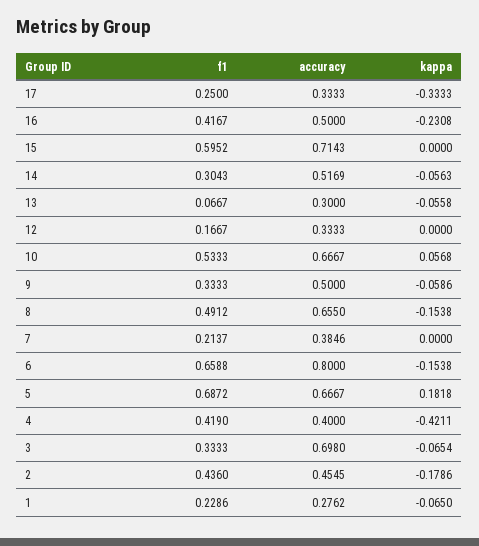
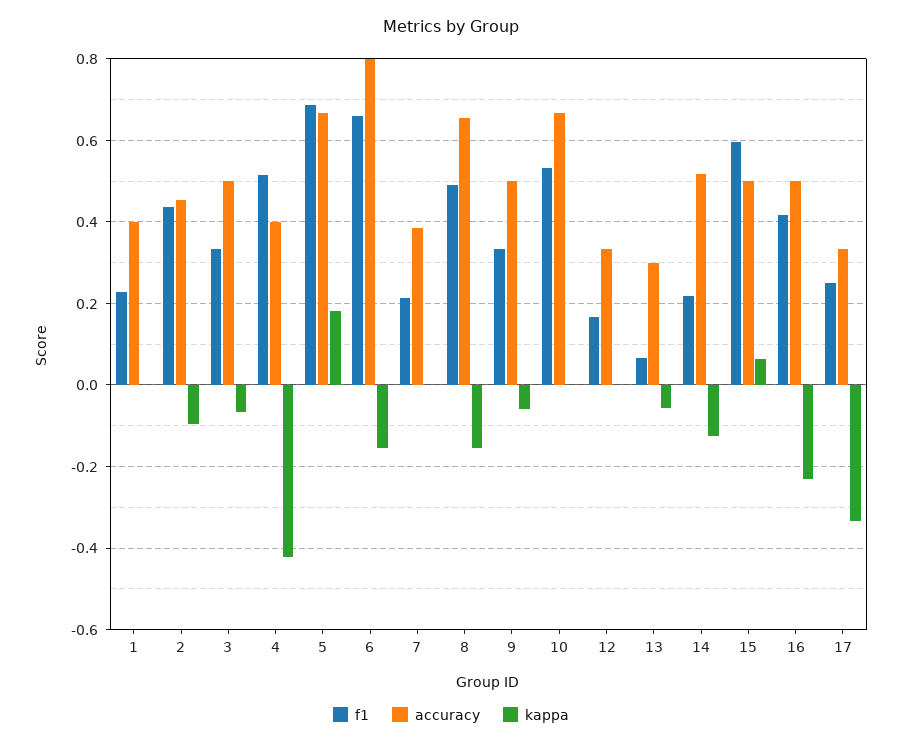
accuracy, 15: 0.7143 -> 0.5
kappa, 15: 0 -> 0.06
f1, 14: 0.3043 -> 0.22
kappa, 14: -0.0563 -> -0.12
kappa, 10: 0.0568 -> 0
f1, 4: 0.419 -> 0.52
accuracy, 3: 0.698 -> 0.5
kappa, 2: -0.1786 -> -0.1
accuracy, 1: 0.2762 -> 0.4
kappa, 1: -0.065 -> 0

